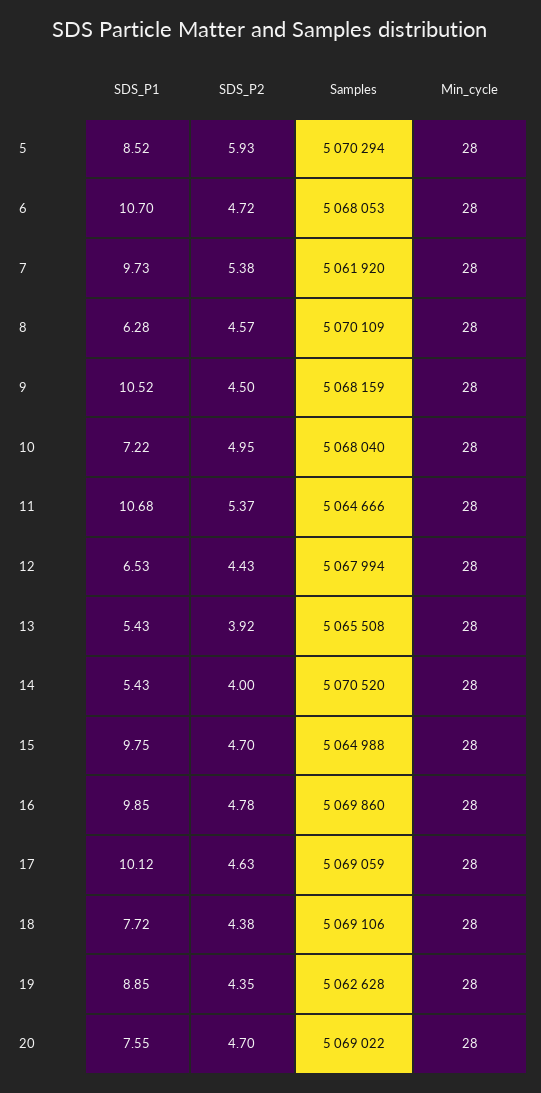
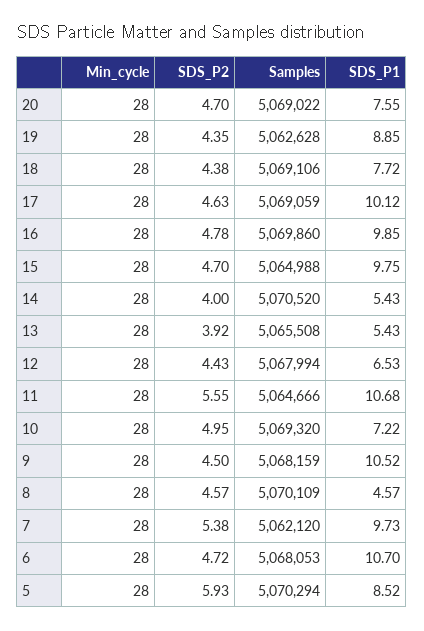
Samples, 7: 5061920 -> 5062120
SDS_P1, 8: 6.28 -> 4.57
Samples, 10: 5068040 -> 5069320
SDS_P2, 11: 5.37 -> 5.55

